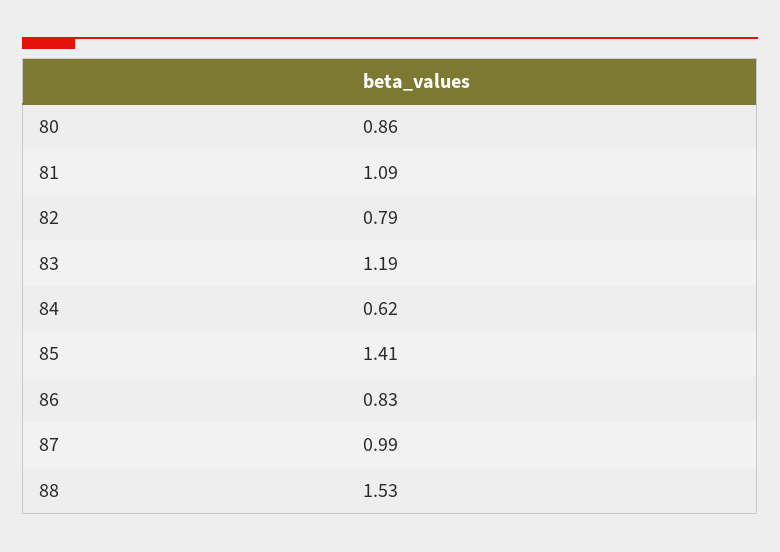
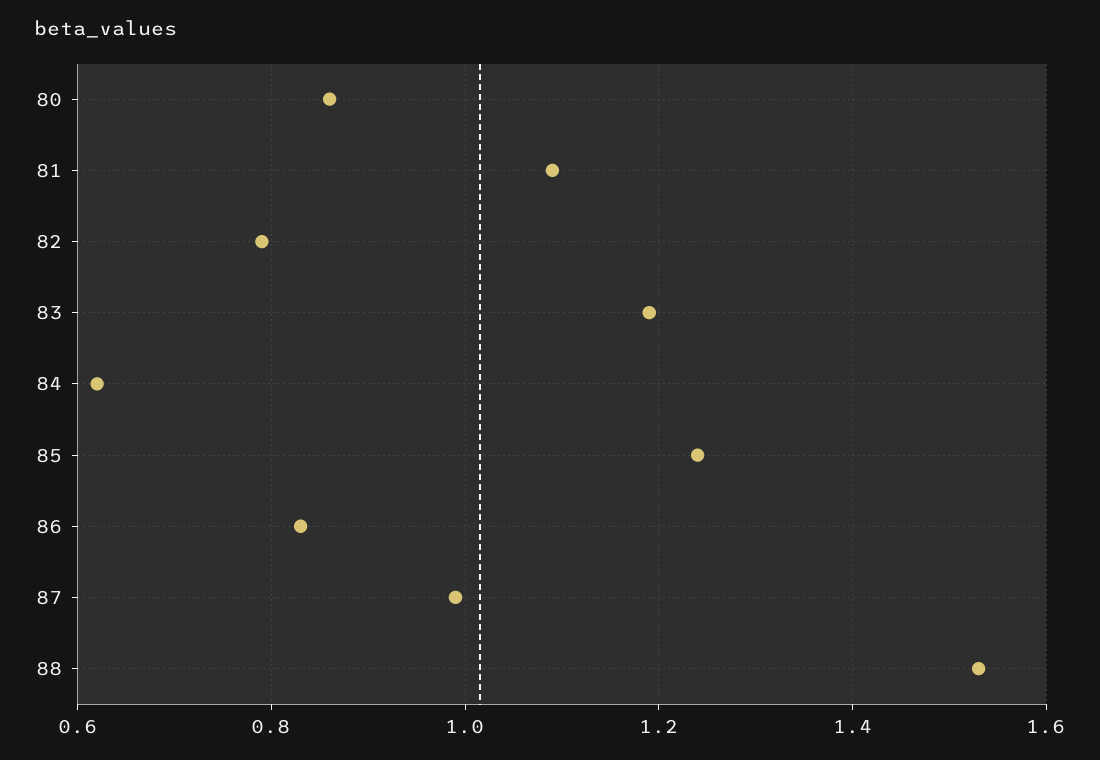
85: 1.41 -> 1.25

